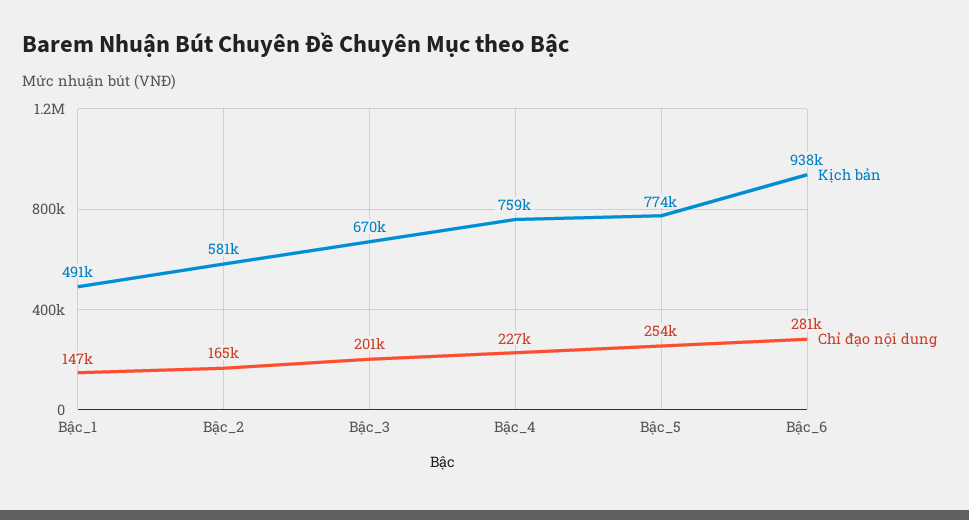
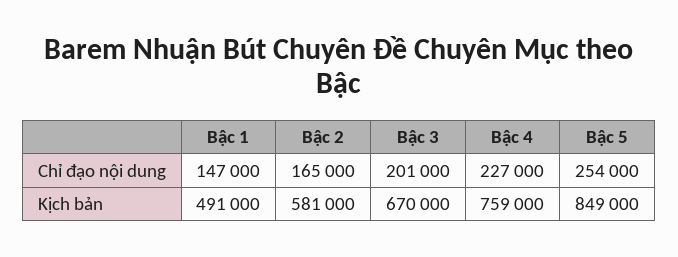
Kịch bản, Bậc_5: 774000 -> 849000
Kịch bản, Bậc_6: 938000 -> none
Chỉ đạo nội dung, Bậc_6: 281000 -> none

